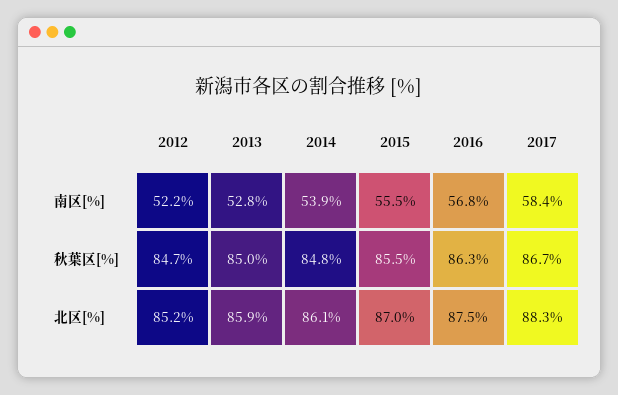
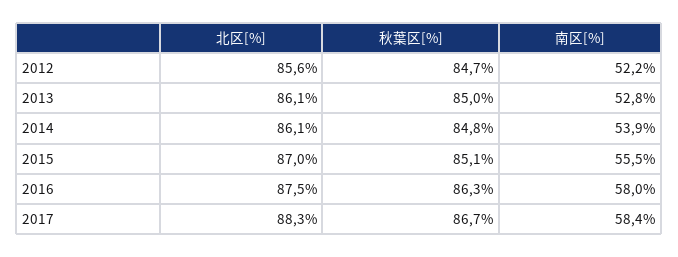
2016, 南区[%]: 56.8 -> 58
2015, 秋葉区[%]: 85.5 -> 85.1
2012, 北区[%]: 85.2 -> 85.6
2013, 北区[%]: 85.9 -> 86.1

